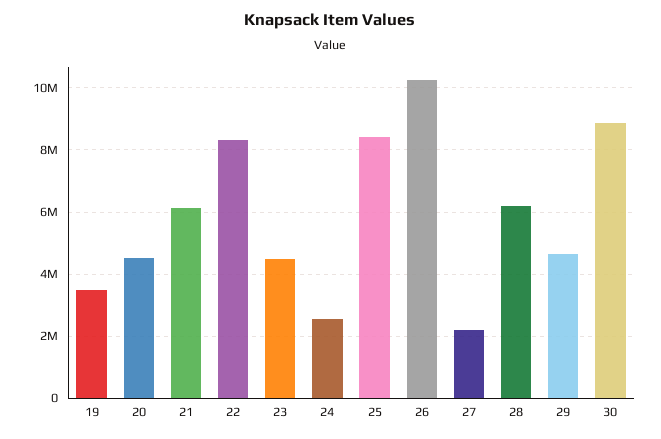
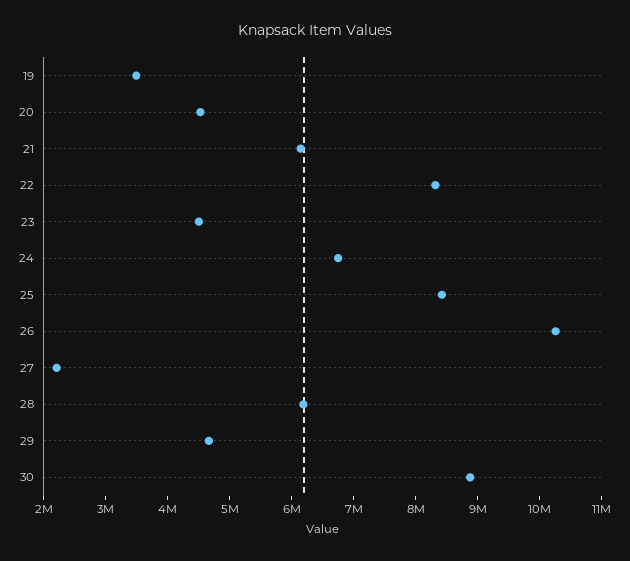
24: 2600000 -> 6800000

